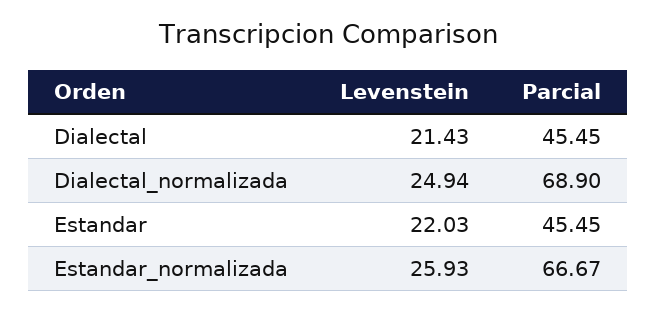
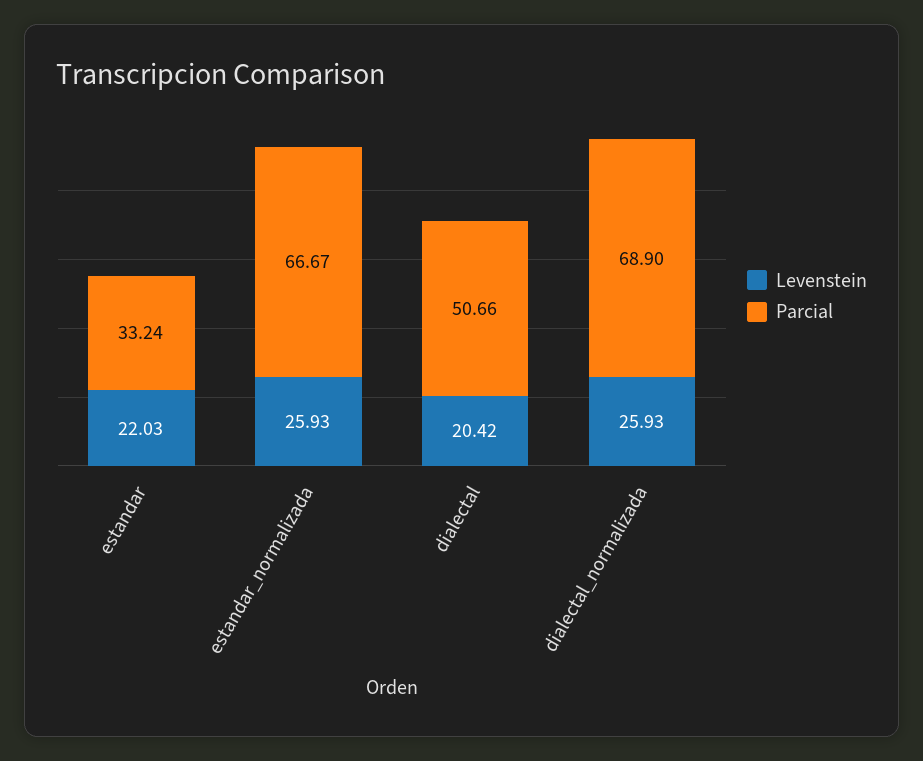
Levenstein, Dialectal: 21.43 -> 20.42
Parcial, Dialectal: 45.45 -> 50.66
Levenstein, Dialectal_normalizada: 24.94 -> 25.93
Parcial, Estandar: 45.45 -> 33.24

